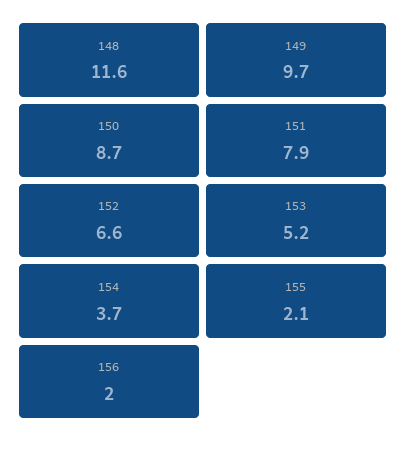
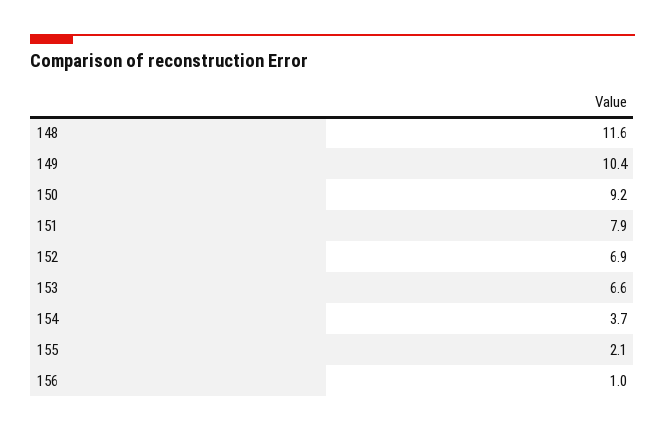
149: 9.7 -> 10.4
150: 8.7 -> 9.2
152: 6.6 -> 6.9
153: 5.2 -> 6.6
156: 2 -> 1

